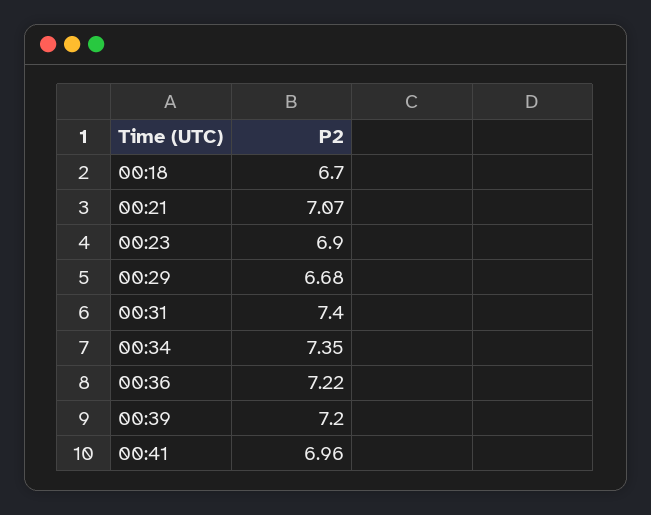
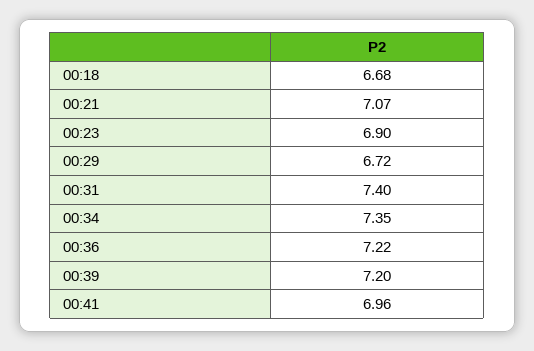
00:18: 6.7 -> 6.68
00:29: 6.68 -> 6.72

